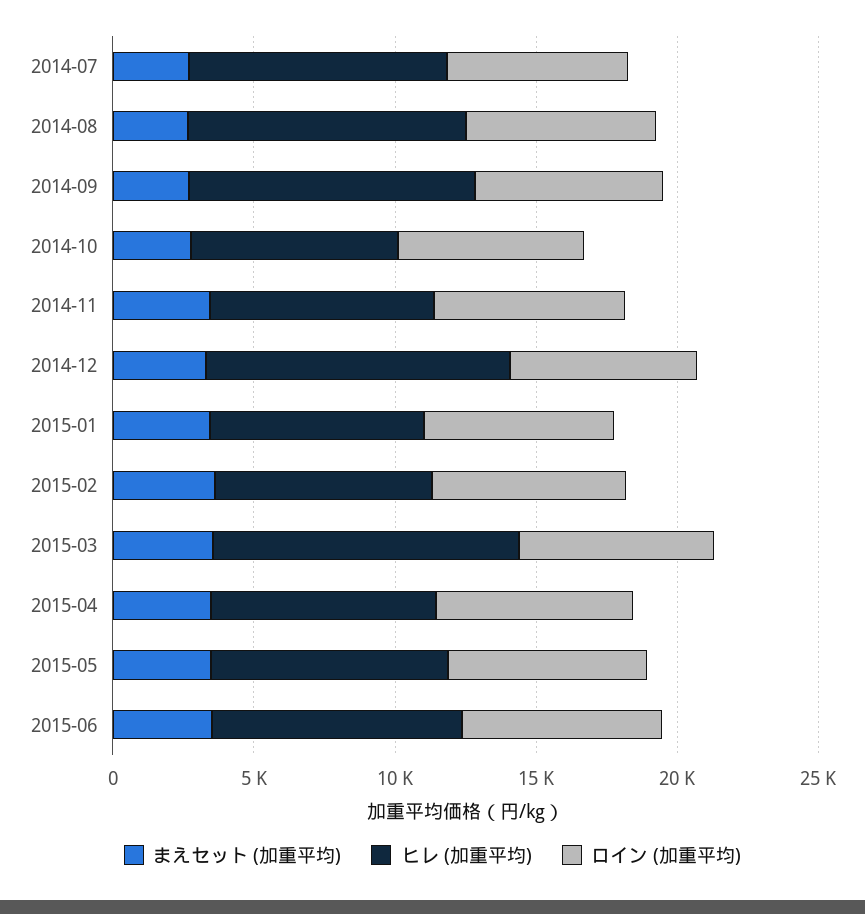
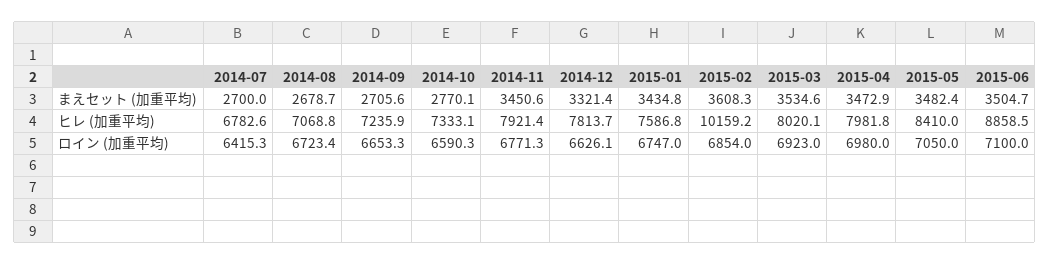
ヒレ (加重平均), 2014-07: 9000 -> 6782.6
ヒレ (加重平均), 2014-08: 10000 -> 7068.8
ヒレ (加重平均), 2014-09: 10000 -> 7235.9
ヒレ (加重平均), 2014-12: 11000 -> 7813.7
ヒレ (加重平均), 2015-02: 8000 -> 10159.2
ヒレ (加重平均), 2015-03: 11000 -> 8020.1

